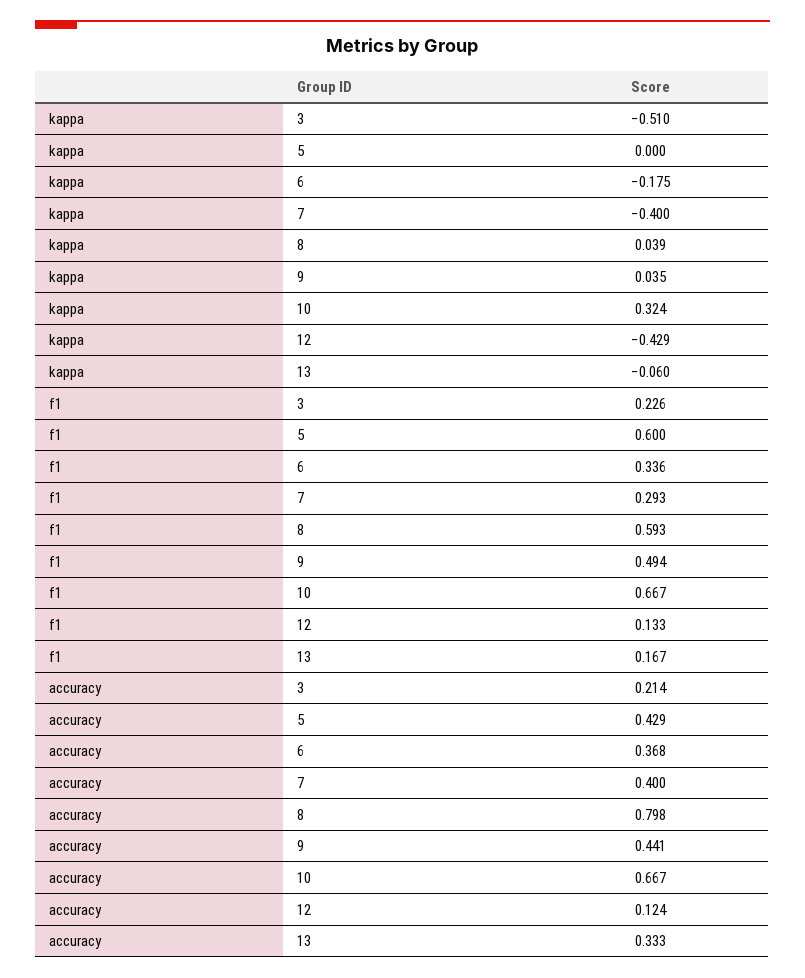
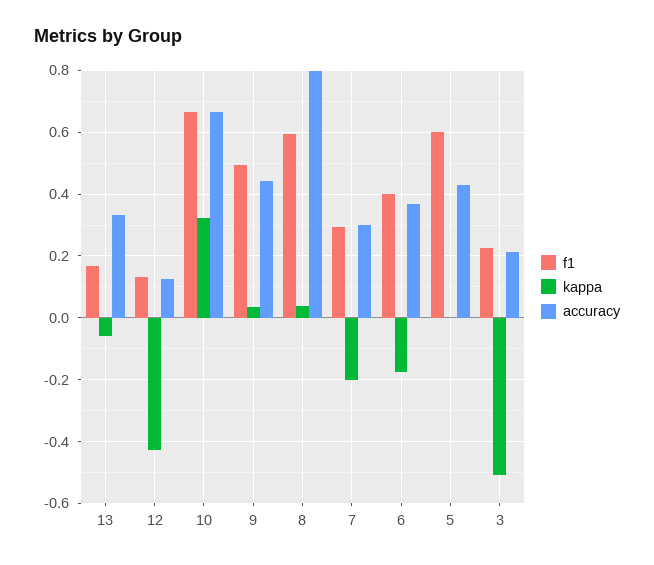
kappa, 7: -0.4 -> -0.2
f1, 6: 0.336 -> 0.4
accuracy, 7: 0.4 -> 0.3

